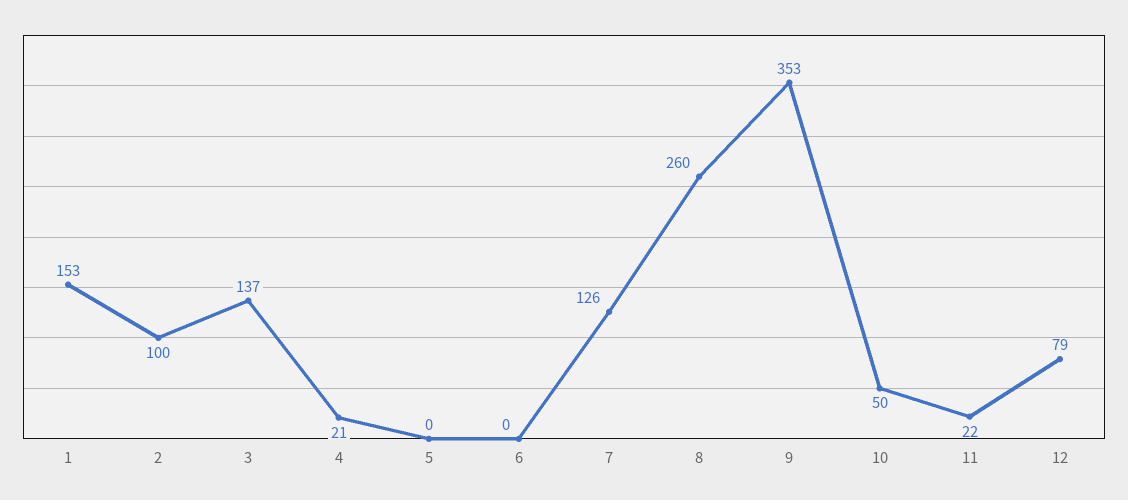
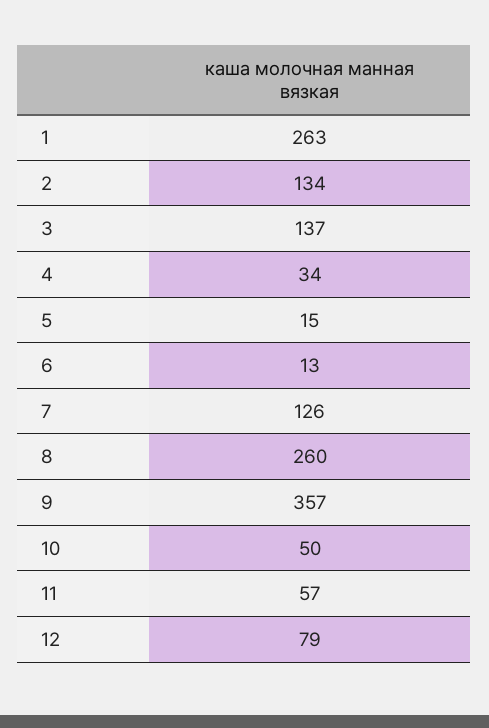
1: 153 -> 263
2: 100 -> 134
4: 21 -> 34
5: 0 -> 15
6: 0 -> 13
9: 353 -> 357
11: 22 -> 57

